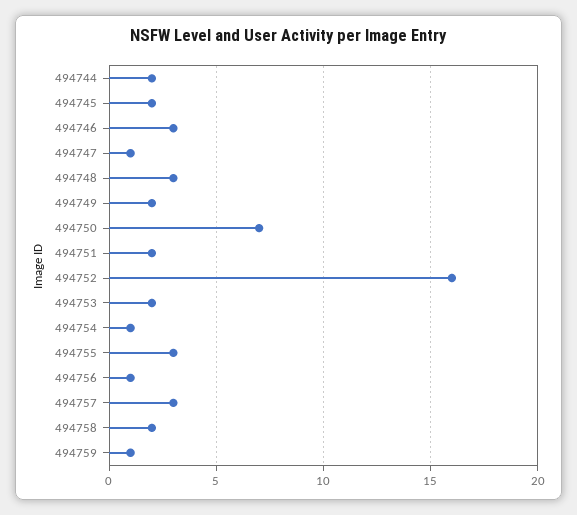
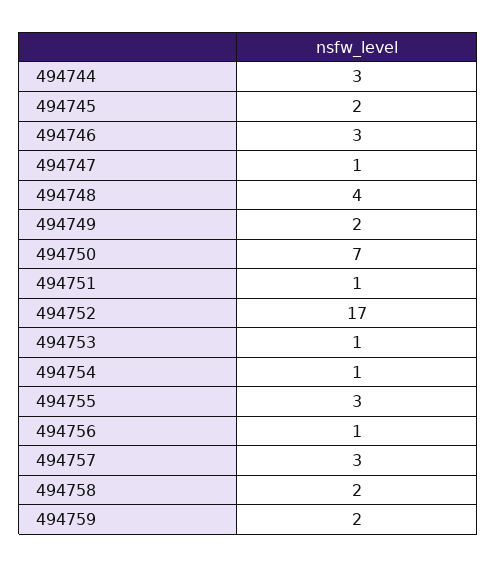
494744: 2 -> 3
494748: 3 -> 4
494751: 2 -> 1
494752: 16 -> 17
494753: 2 -> 1
494759: 1 -> 2

